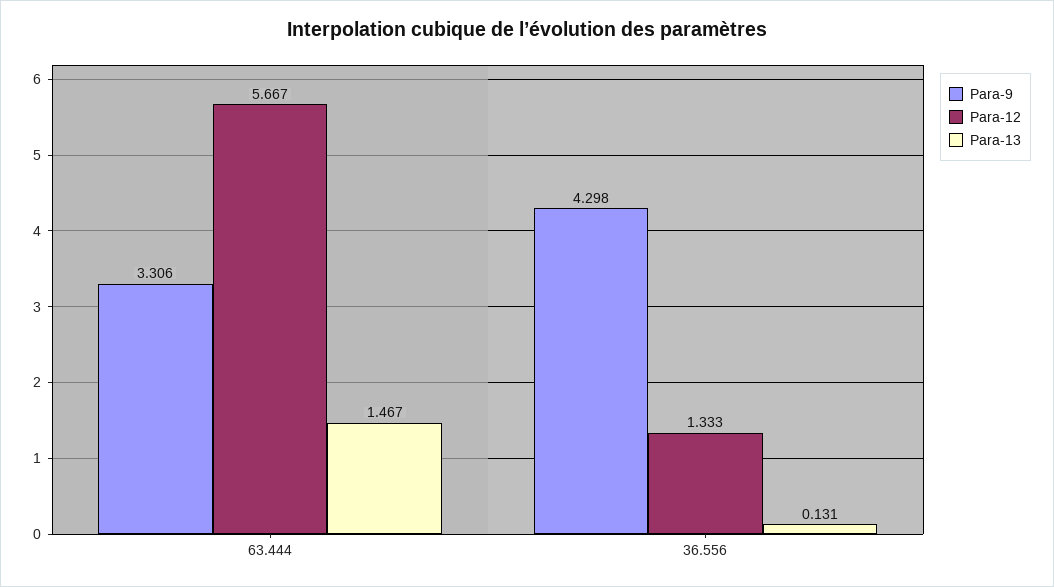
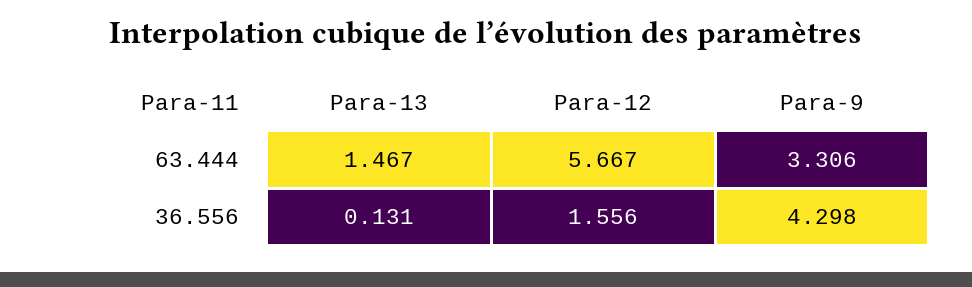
Para-12, 36.556: 1.333 -> 1.556

